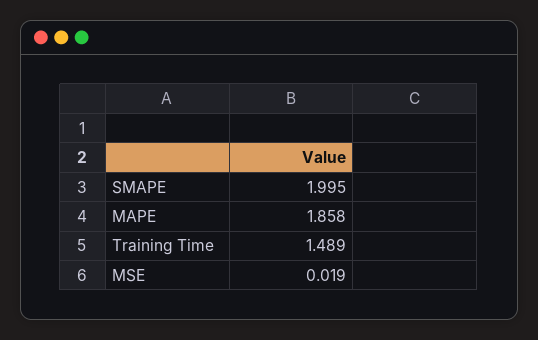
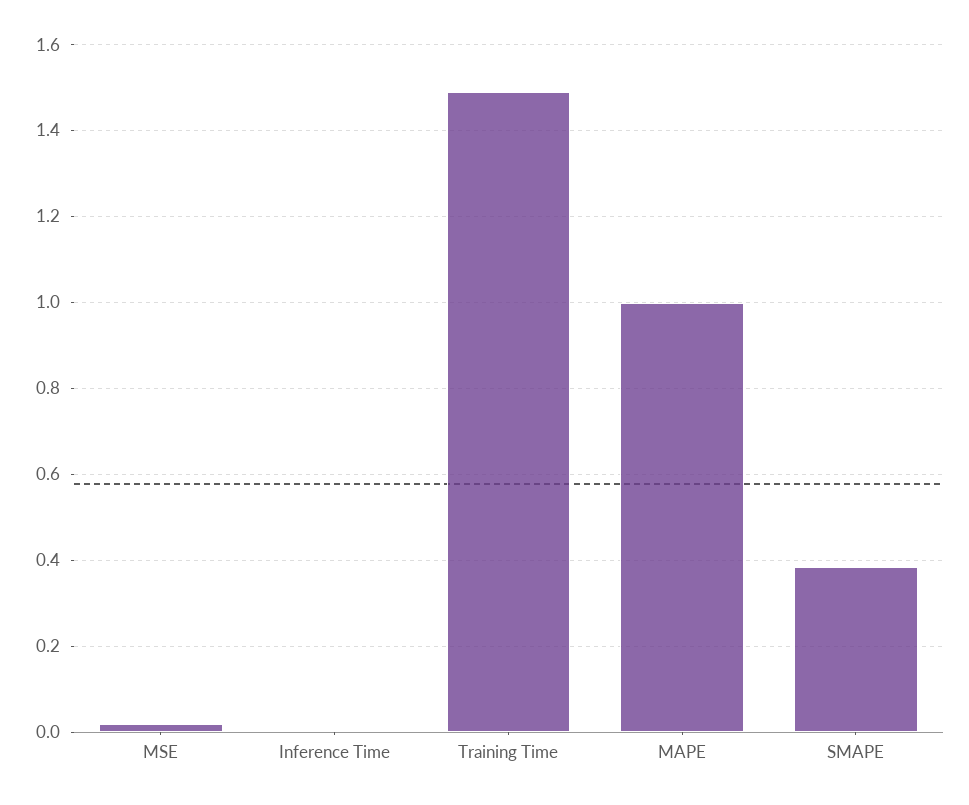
SMAPE: 1.995 -> 0.38
MAPE: 1.858 -> 1
Inference Time: none -> 0

